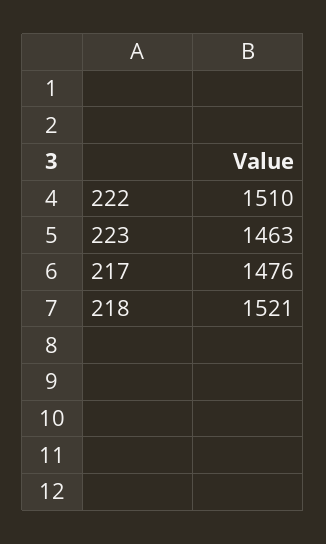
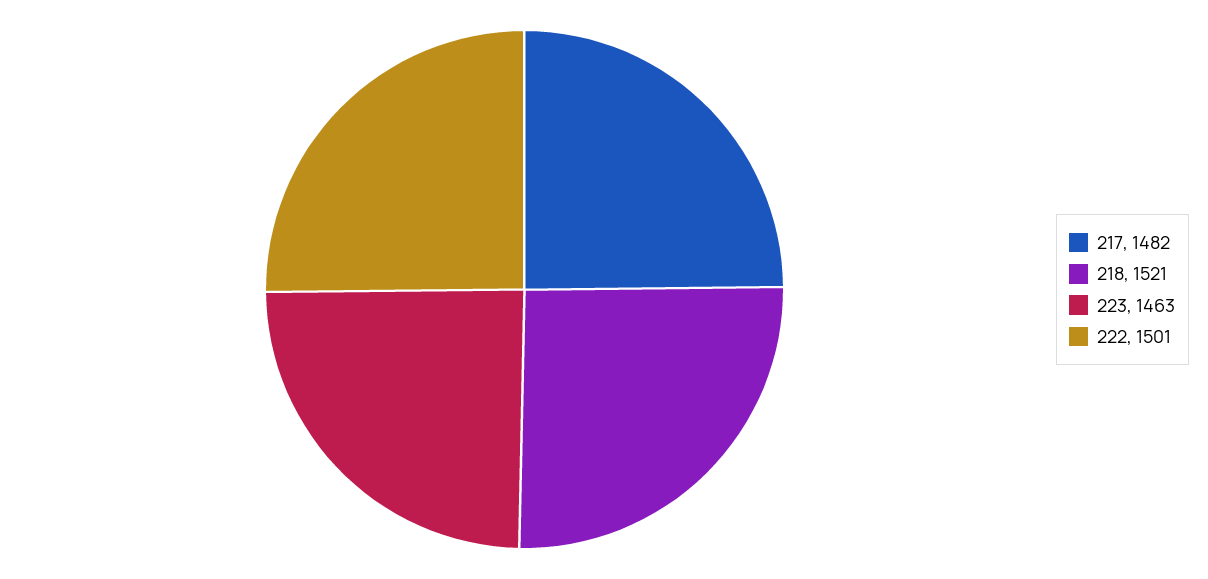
222: 1510 -> 1501
217: 1476 -> 1482

